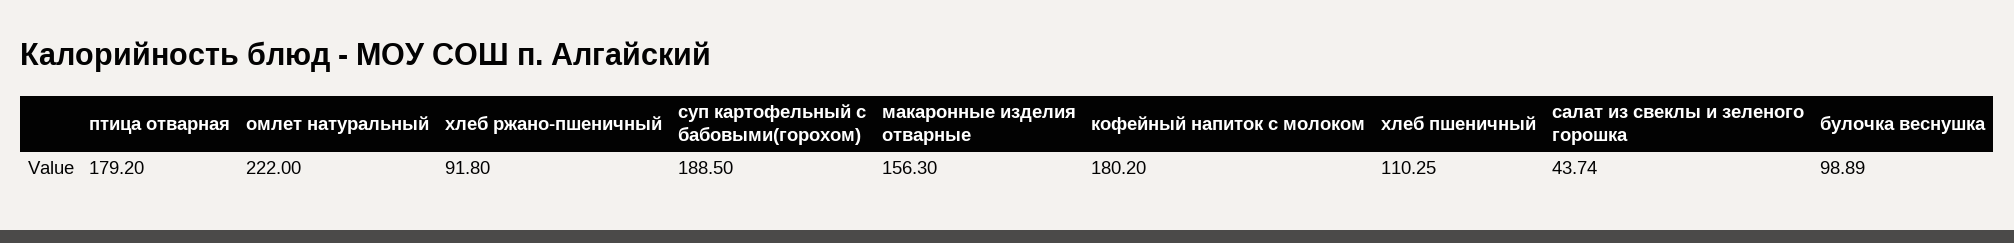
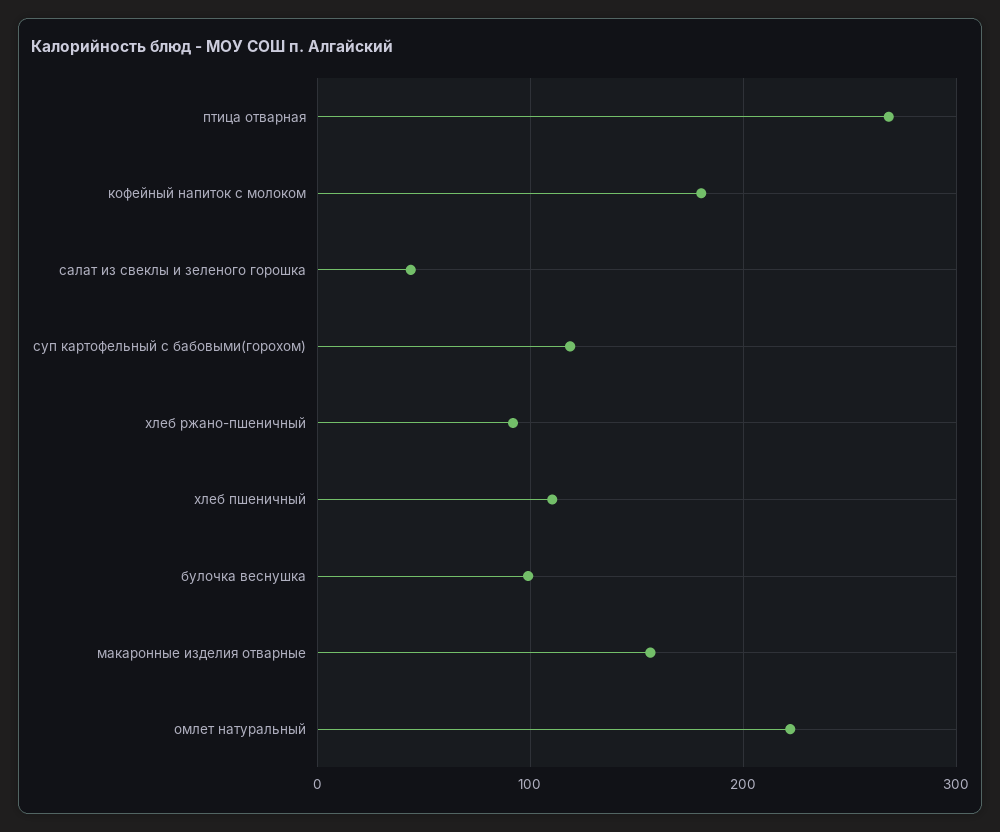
птица отварная: 179.2 -> 270
суп картофельный с бабовыми(горохом): 188.5 -> 120

